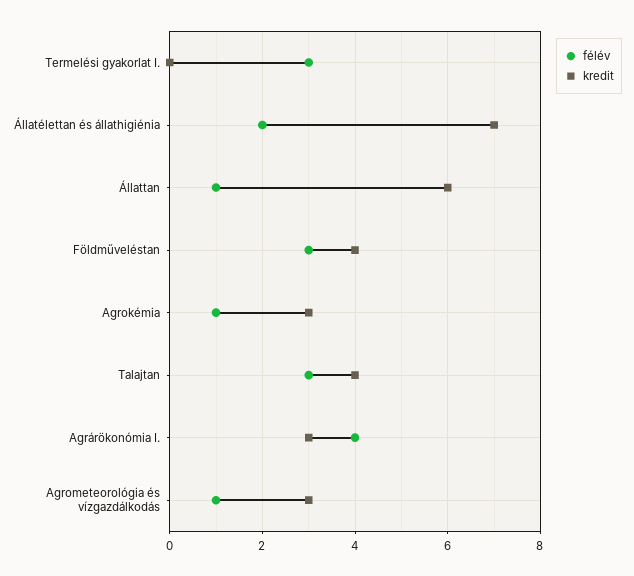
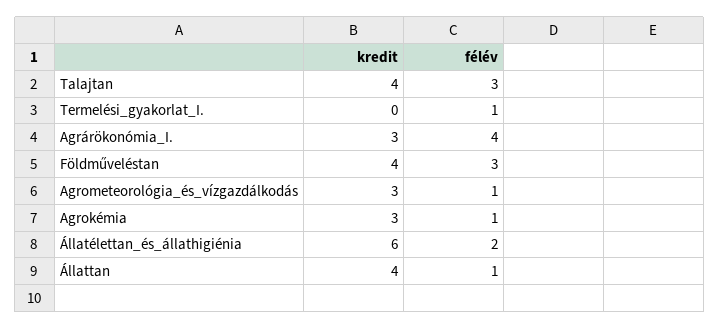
félév, Termelési gyakorlat I.: 3 -> 1
kredit, Állatélettan és állathigiénia: 7 -> 6
kredit, Állattan: 6 -> 4

